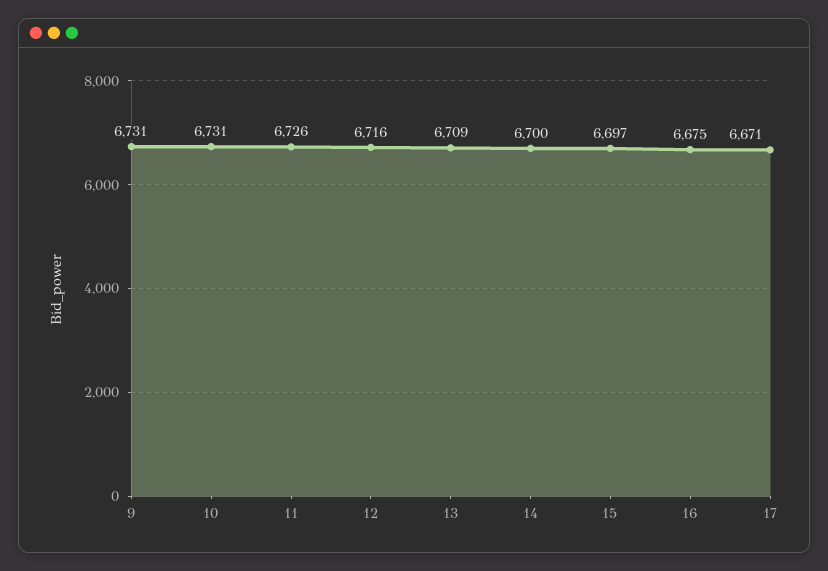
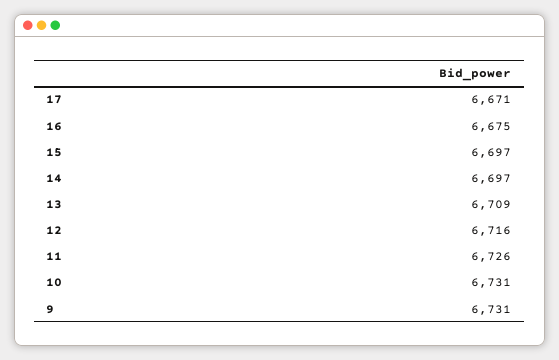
14: 6700 -> 6697

